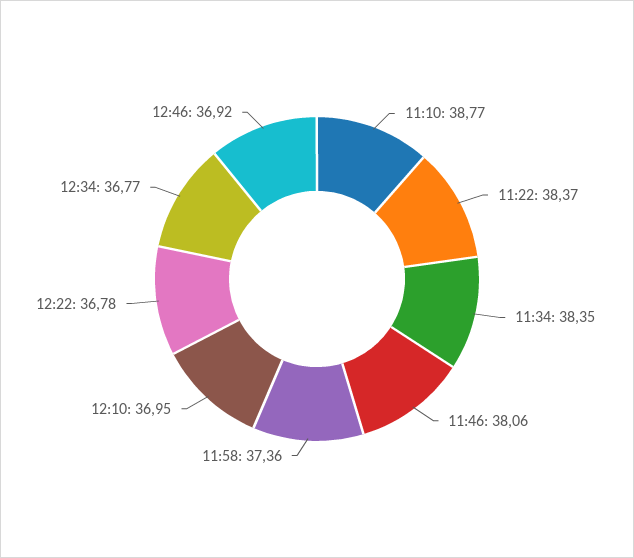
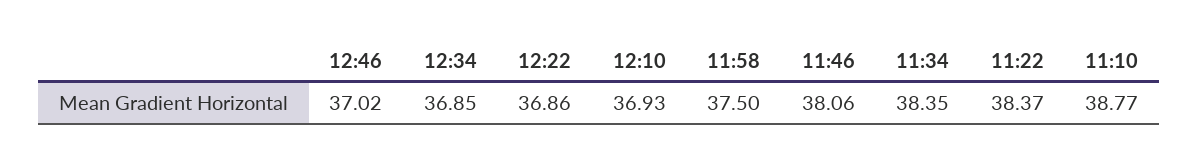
11:58: 37.36 -> 37.5
12:10: 36.95 -> 36.93
12:22: 36.78 -> 36.86
12:34: 36.77 -> 36.85
12:46: 36.92 -> 37.02

